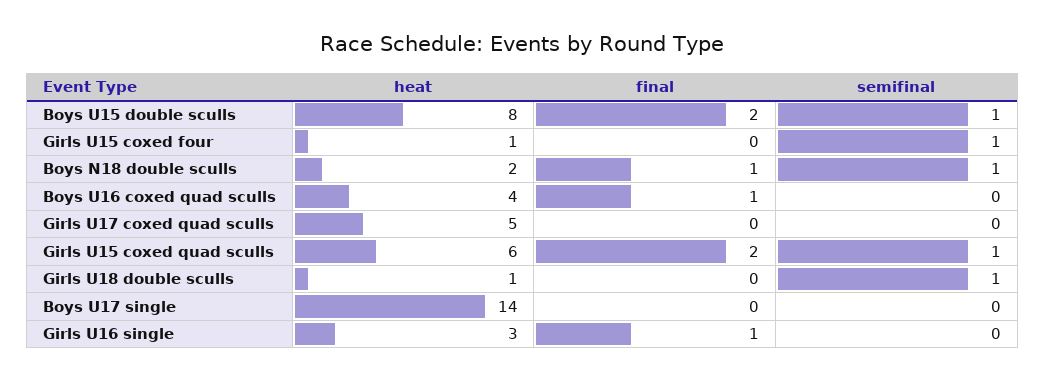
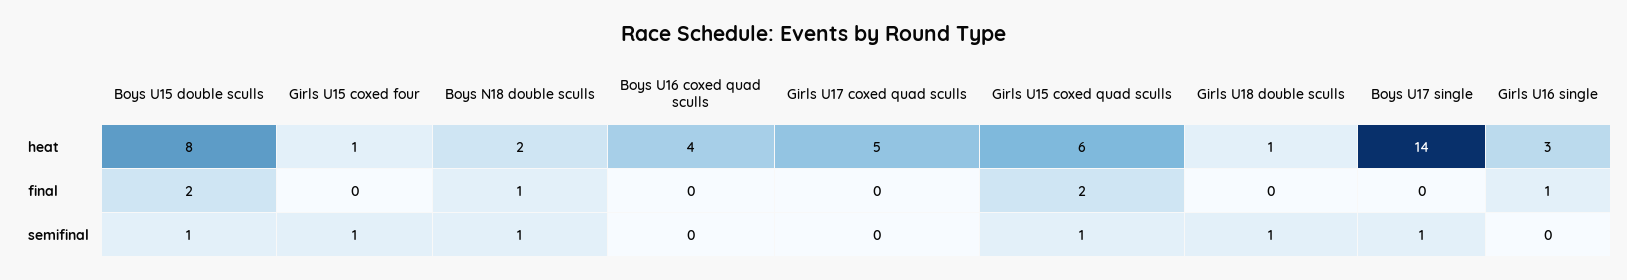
final, Boys U16 coxed quad sculls: 1 -> 0
semifinal, Boys U17 single: 0 -> 1

